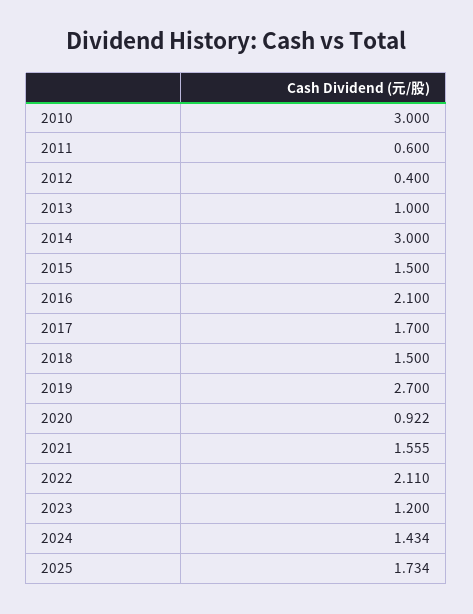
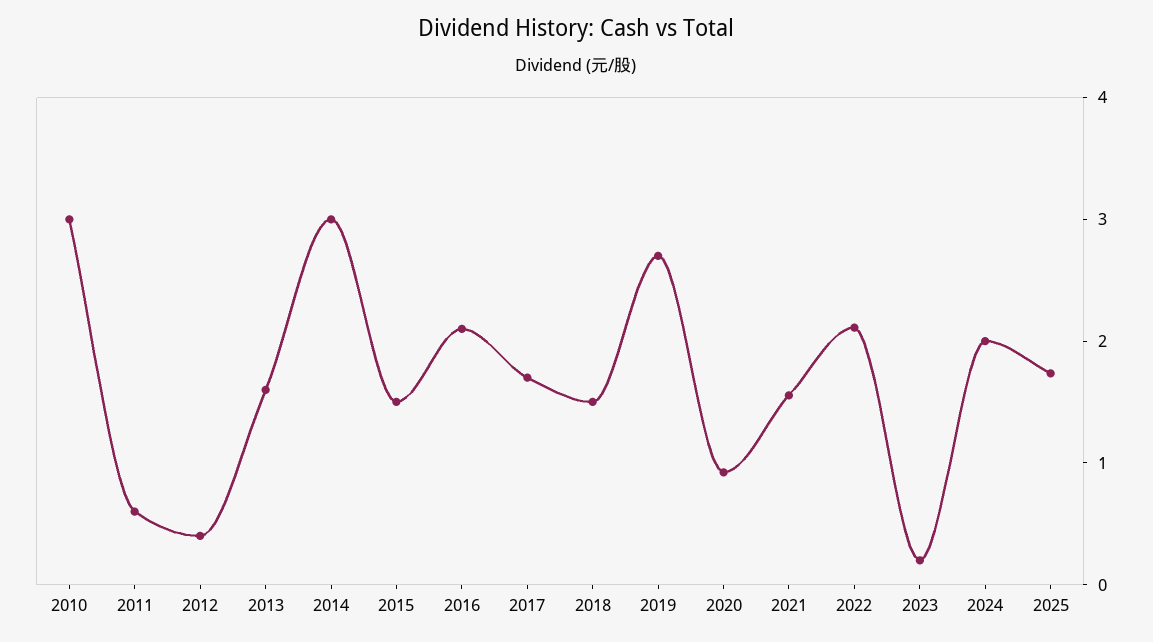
2013: 1 -> 1.6
2023: 1.2 -> 0.2
2024: 1.434 -> 2

